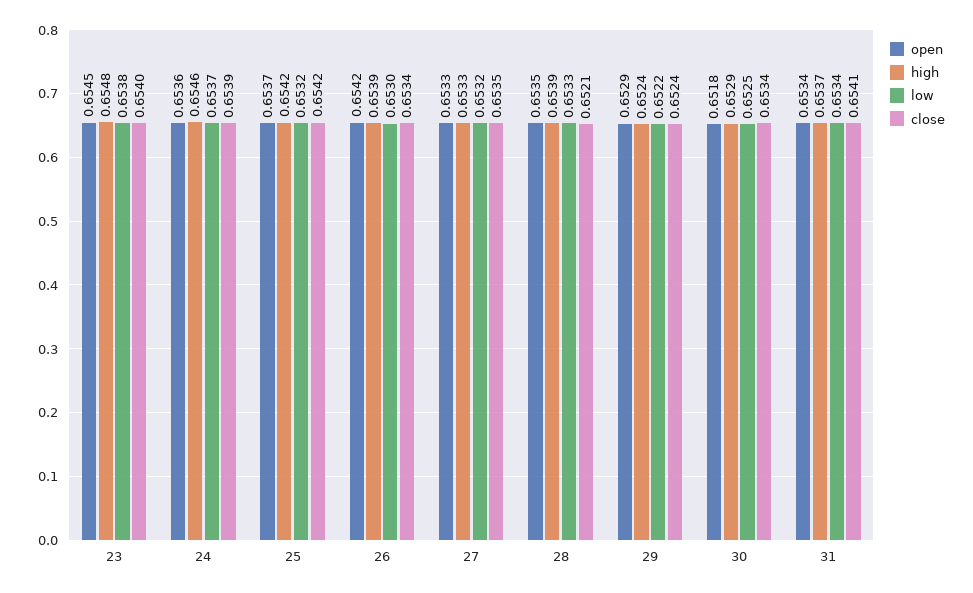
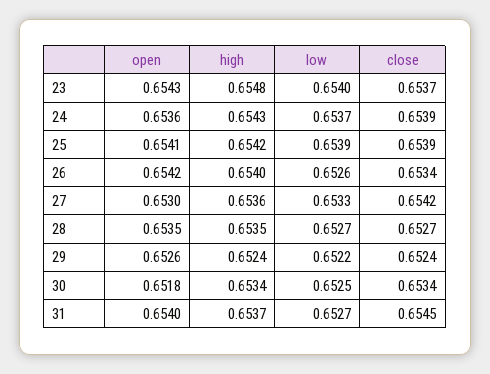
open, 23: 0.6545 -> 0.6543
low, 23: 0.6538 -> 0.654
close, 23: 0.654 -> 0.6537
high, 24: 0.6546 -> 0.6543
open, 25: 0.6537 -> 0.6541
low, 25: 0.6532 -> 0.6539
close, 25: 0.6542 -> 0.6539
high, 26: 0.6539 -> 0.654
low, 26: 0.653 -> 0.6526
open, 27: 0.6533 -> 0.653
high, 27: 0.6533 -> 0.6536
low, 27: 0.6532 -> 0.6533
close, 27: 0.6535 -> 0.6542
high, 28: 0.6539 -> 0.6535
low, 28: 0.6533 -> 0.6527
close, 28: 0.6521 -> 0.6527
open, 29: 0.6529 -> 0.6526
high, 30: 0.6529 -> 0.6534
open, 31: 0.6534 -> 0.654
low, 31: 0.6534 -> 0.6527
close, 31: 0.6541 -> 0.6545

